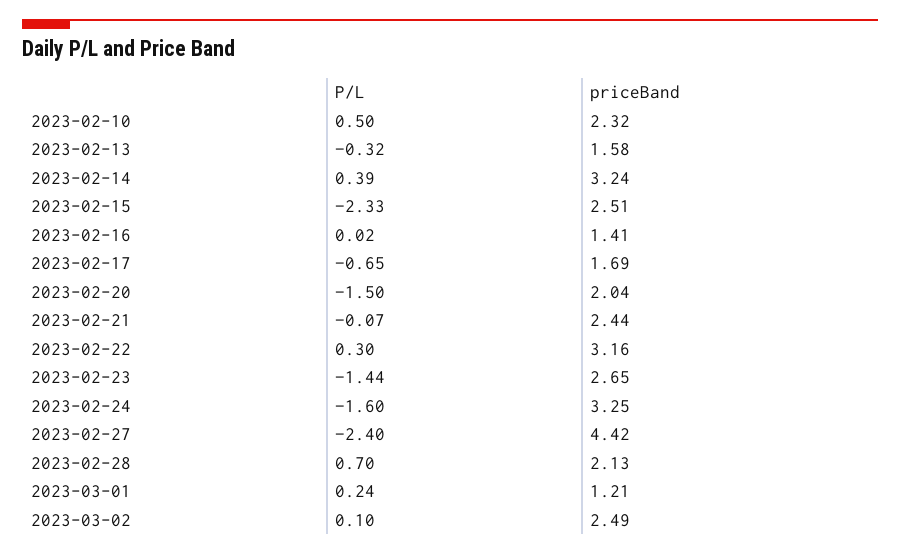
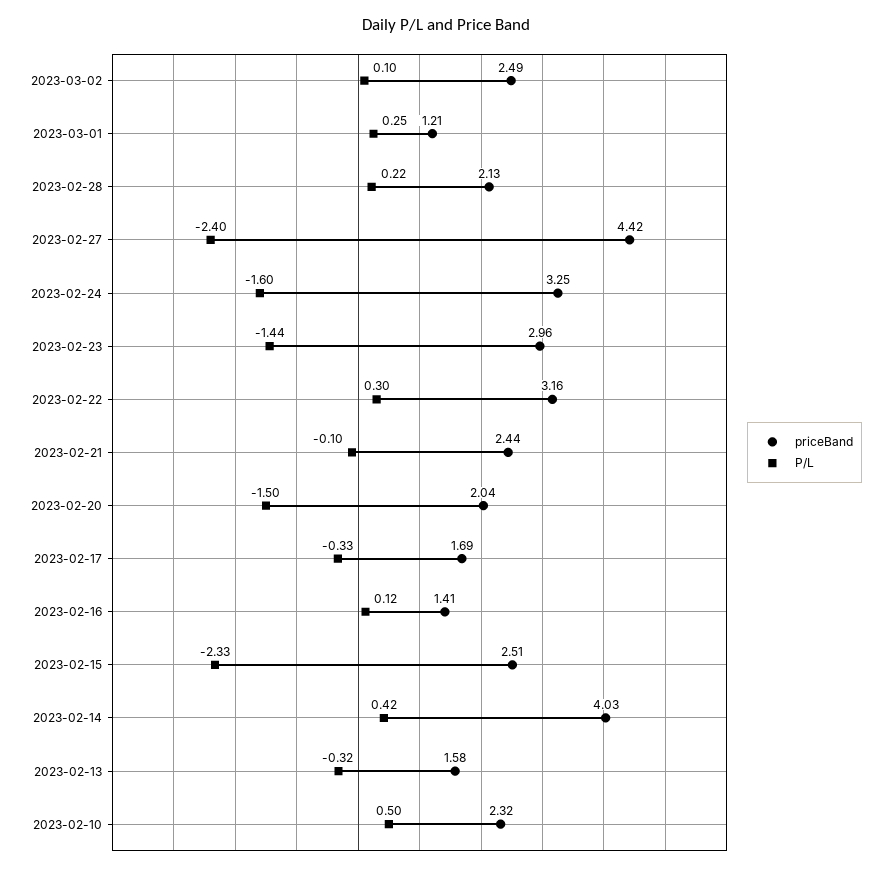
P/L, 2023-02-14: 0.39 -> 0.42
priceBand, 2023-02-14: 3.24 -> 4.03
P/L, 2023-02-16: 0.02 -> 0.12
P/L, 2023-02-17: -0.65 -> -0.33
P/L, 2023-02-21: -0.07 -> -0.1
priceBand, 2023-02-23: 2.65 -> 2.96
P/L, 2023-02-28: 0.7 -> 0.22
P/L, 2023-03-01: 0.24 -> 0.25

